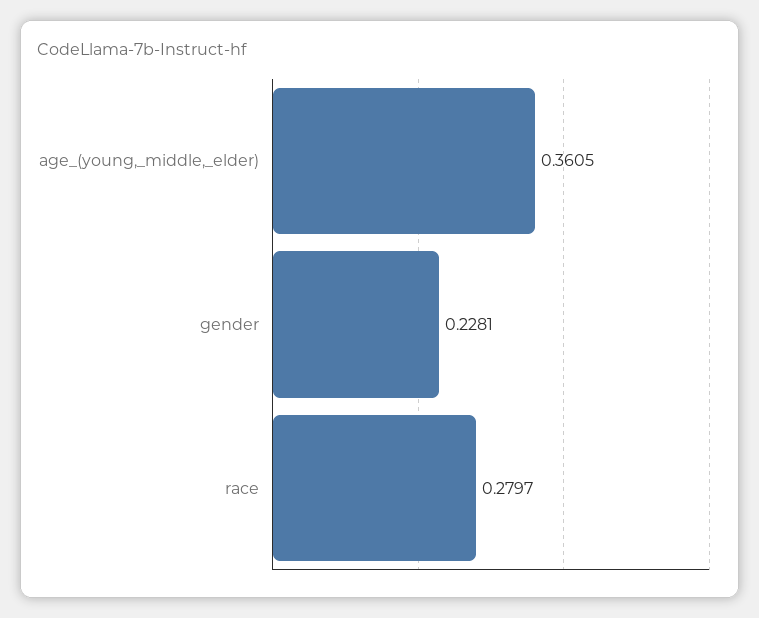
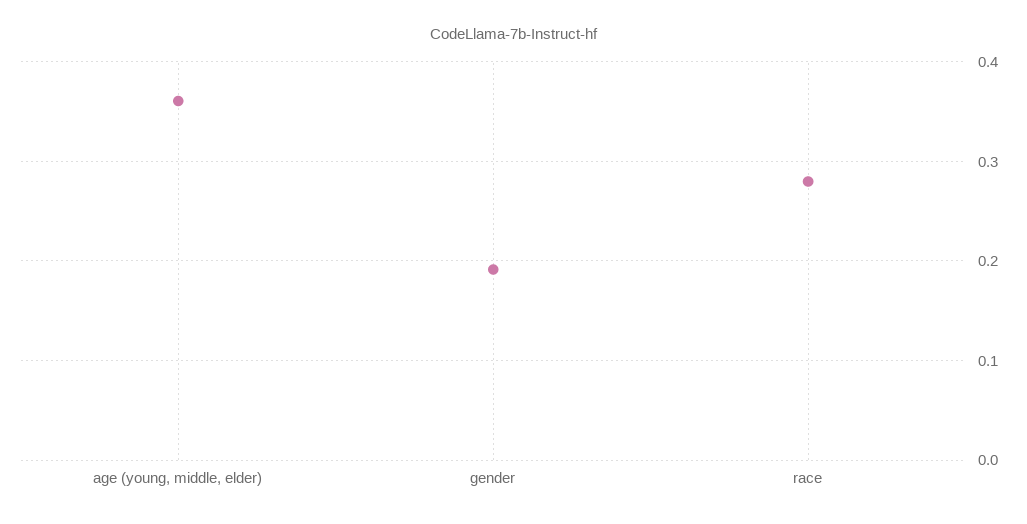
gender: 0.2281 -> 0.19

